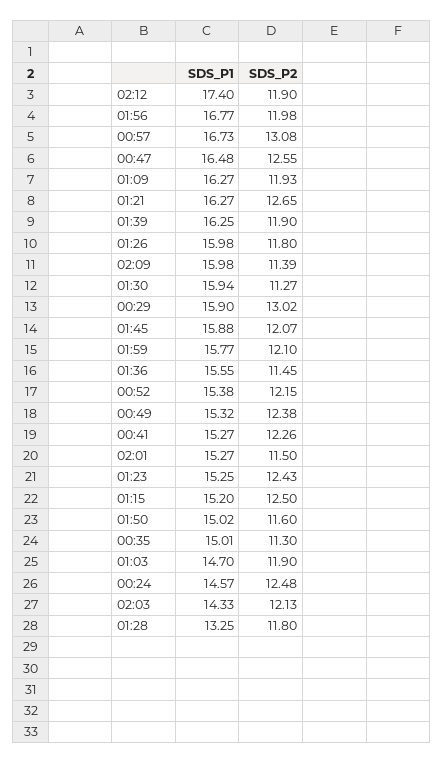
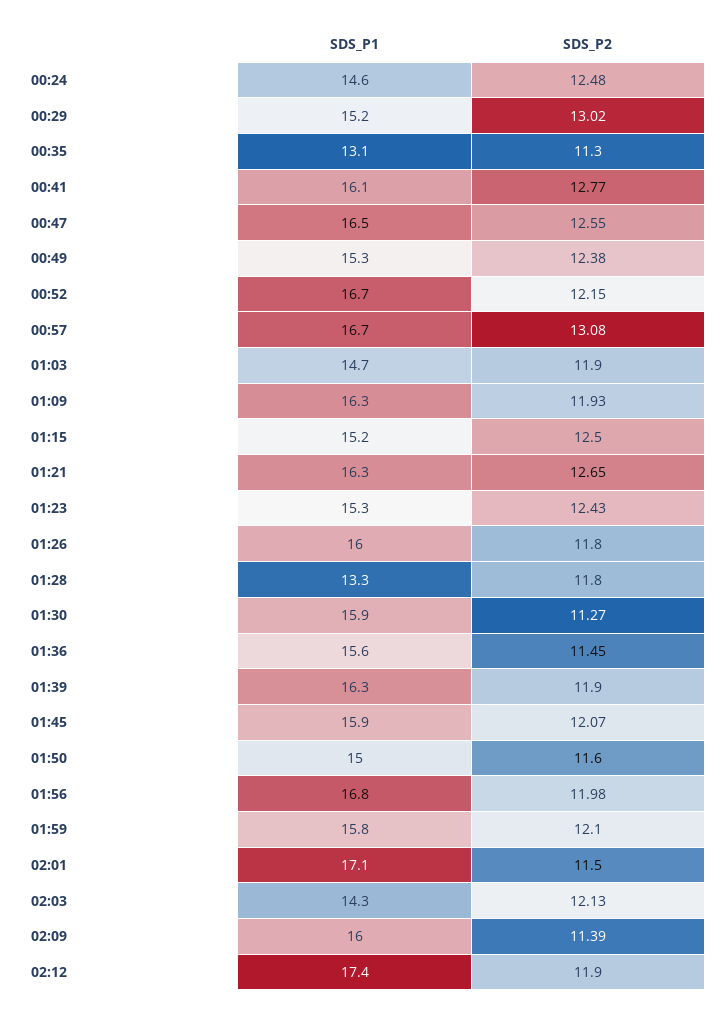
SDS_P1, 00:29: 15.9 -> 15.2
SDS_P1, 00:52: 15.38 -> 16.7
SDS_P1, 00:41: 15.27 -> 16.1
SDS_P2, 00:41: 12.26 -> 12.77
SDS_P1, 02:01: 15.27 -> 17.1
SDS_P1, 00:35: 15.01 -> 13.1

